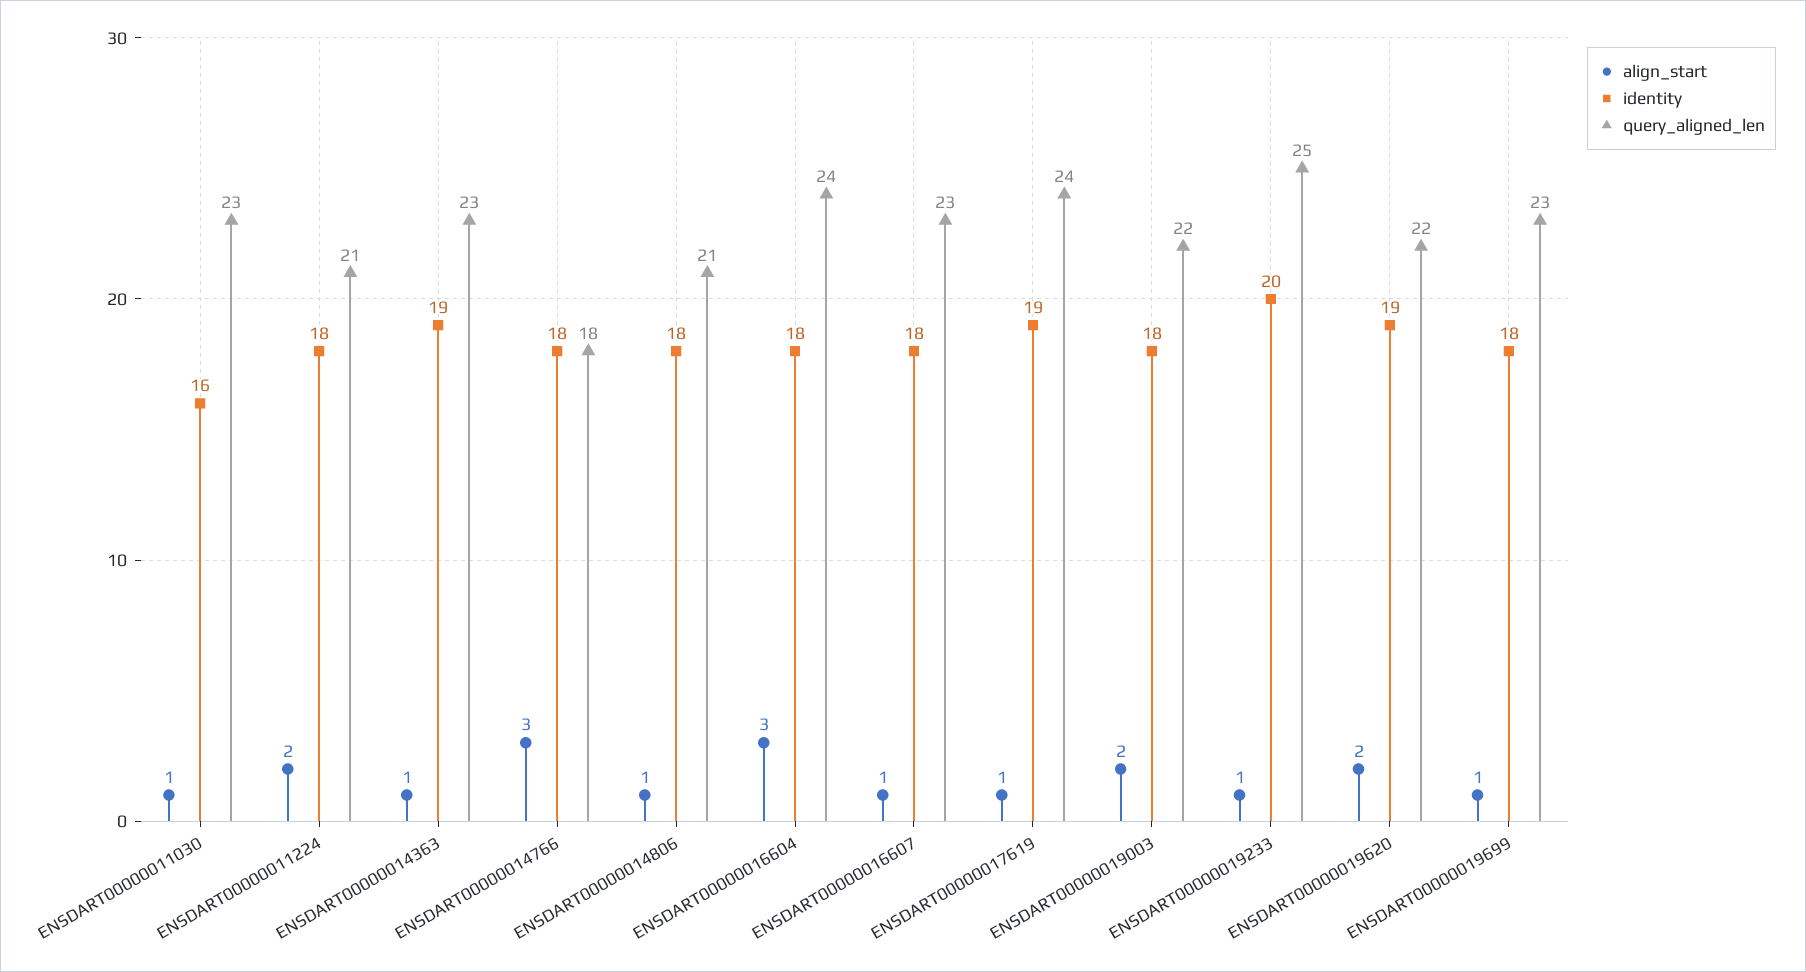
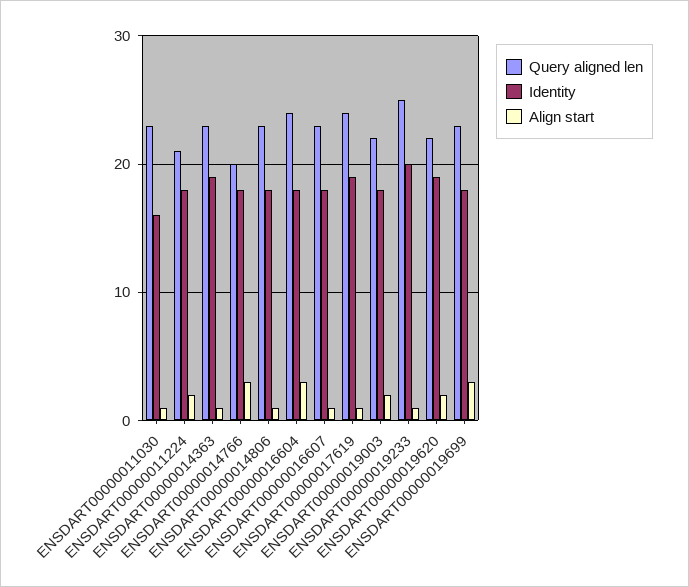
query_aligned_len, ENSDART00000014766: 18 -> 20
query_aligned_len, ENSDART00000014806: 21 -> 23
align_start, ENSDART00000019699: 1 -> 3

